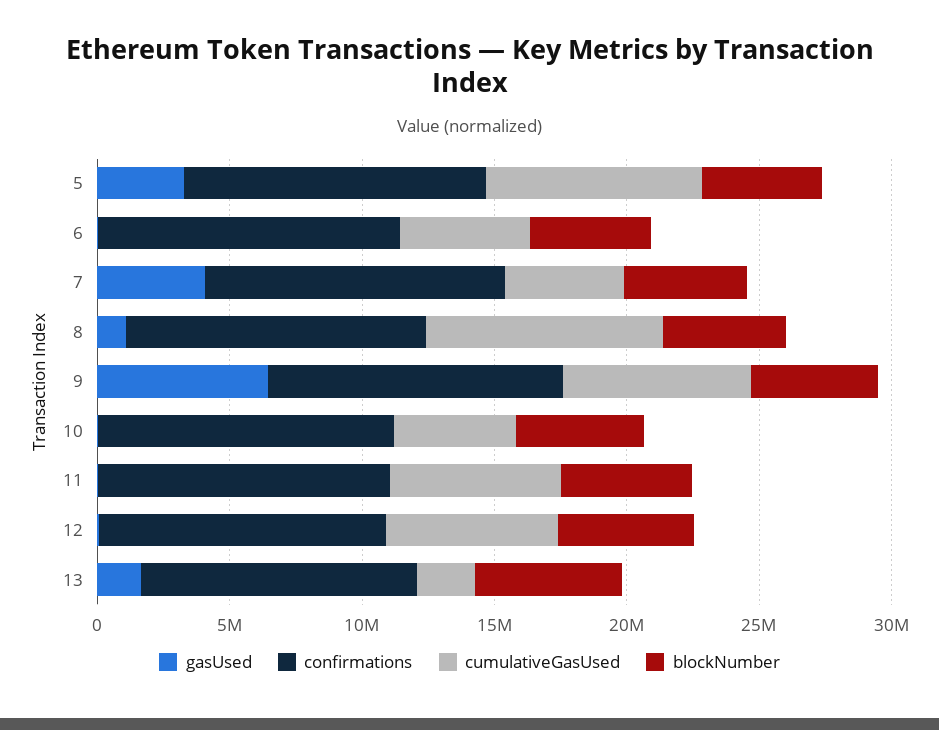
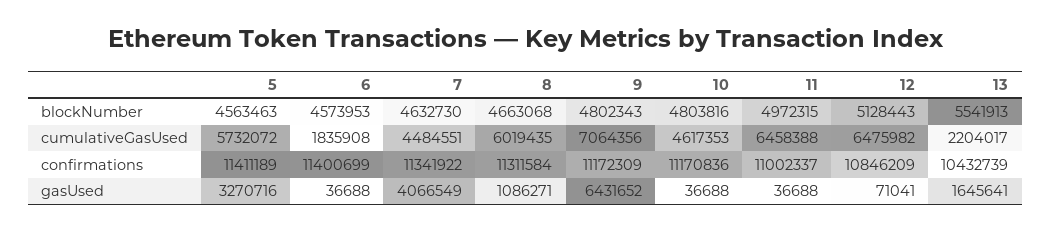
cumulativeGasUsed, 5: 8000000 -> 5732072
cumulativeGasUsed, 6: 5000000 -> 1835908
cumulativeGasUsed, 8: 9000000 -> 6019435

